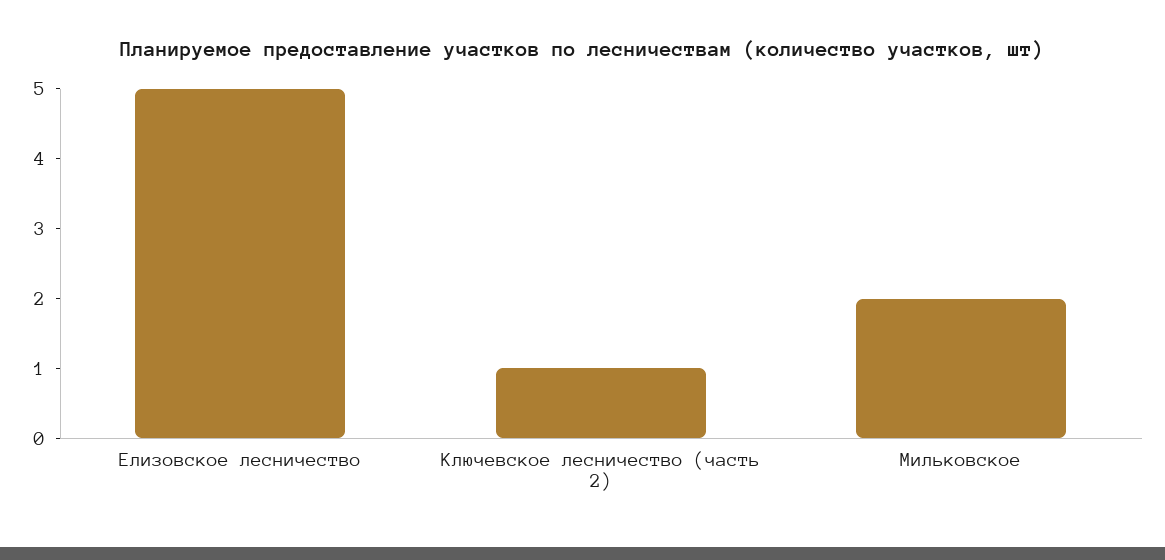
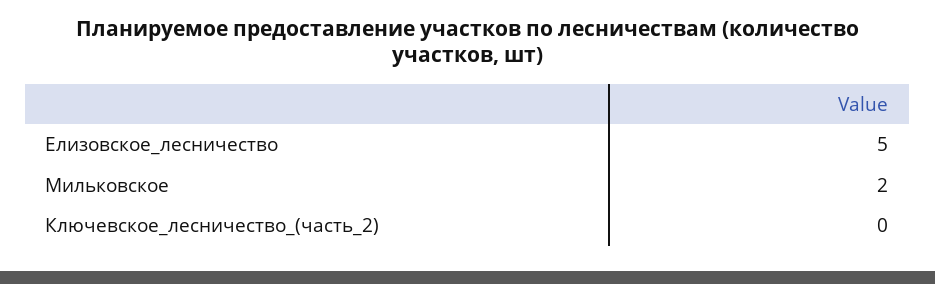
Ключевское лесничество (часть 2): 1 -> 0

